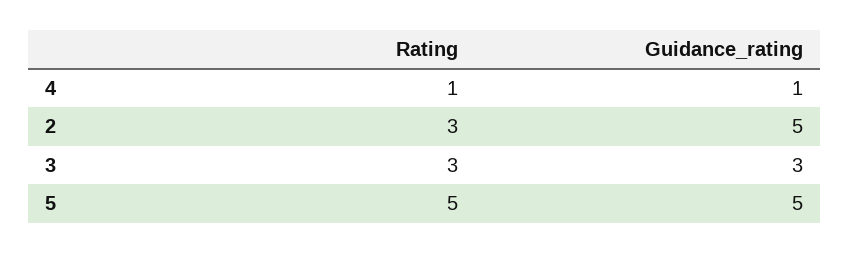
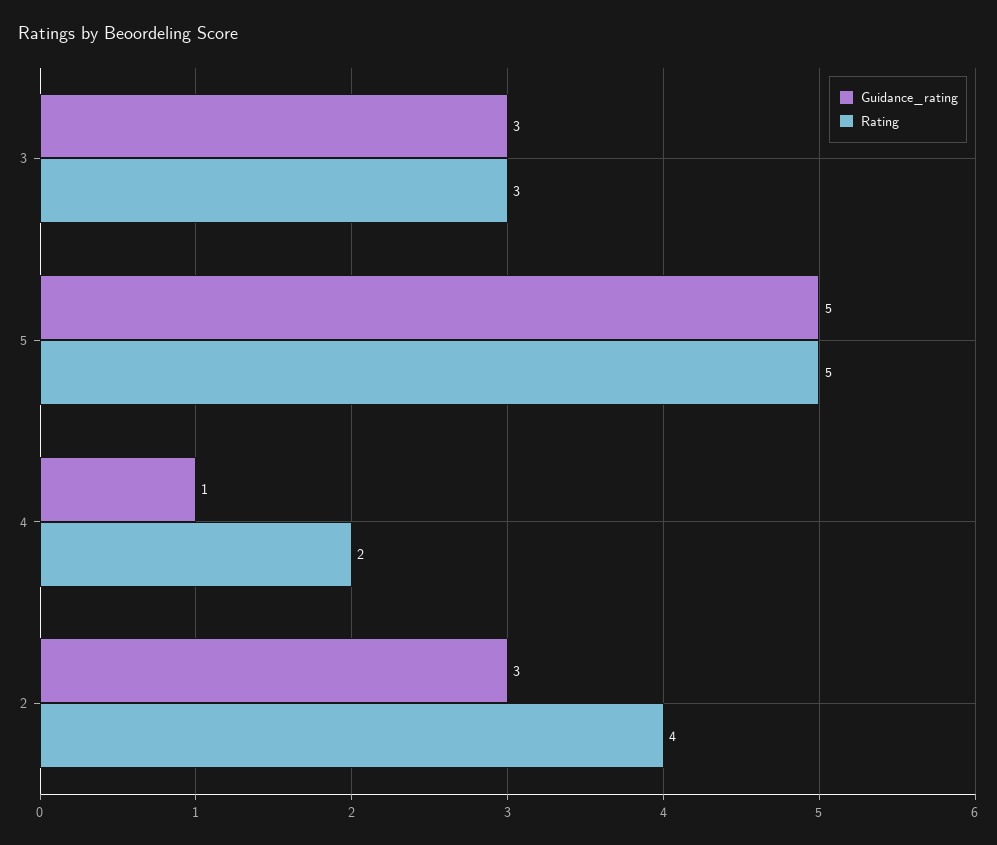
Rating, 4: 1 -> 2
Rating, 2: 3 -> 4
Guidance_rating, 2: 5 -> 3

